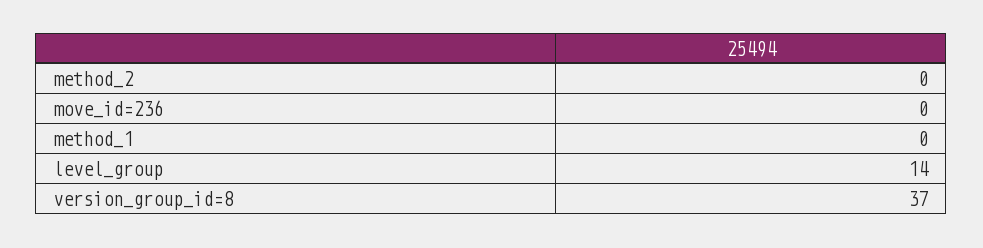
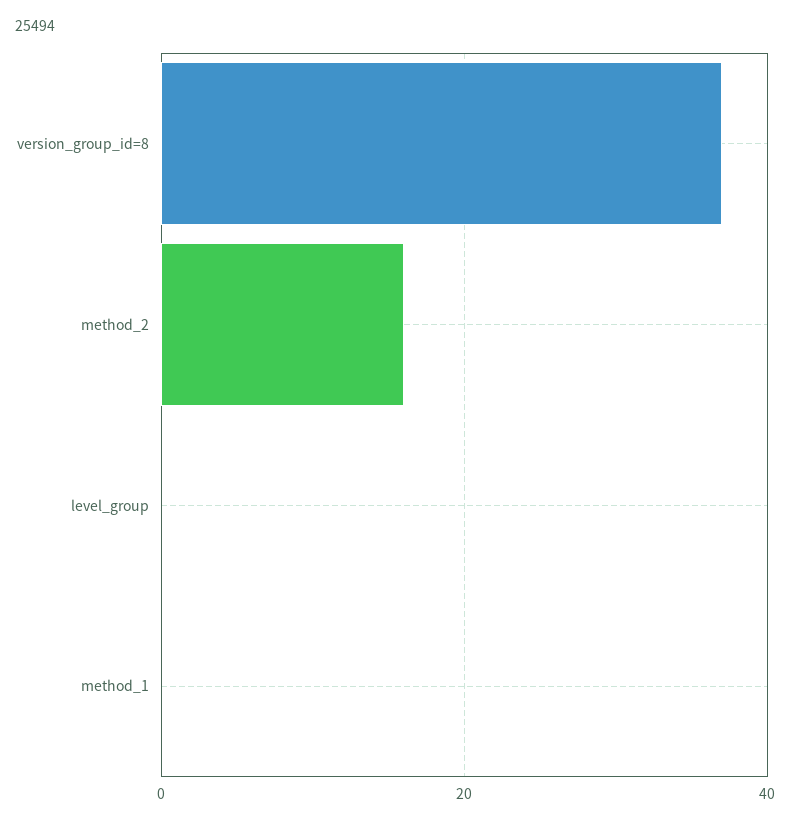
method_2: 0 -> 15
move_id=236: 0 -> none
level_group: 14 -> 0

